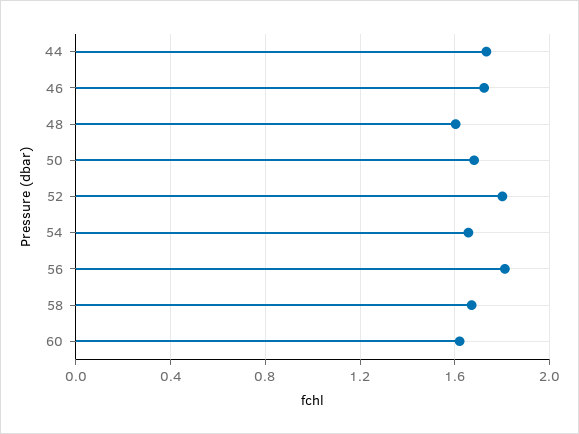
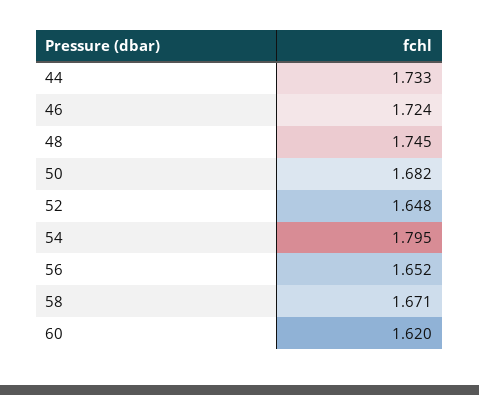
48: 1.6 -> 1.745
52: 1.8 -> 1.648
54: 1.65 -> 1.795
56: 1.8 -> 1.652

